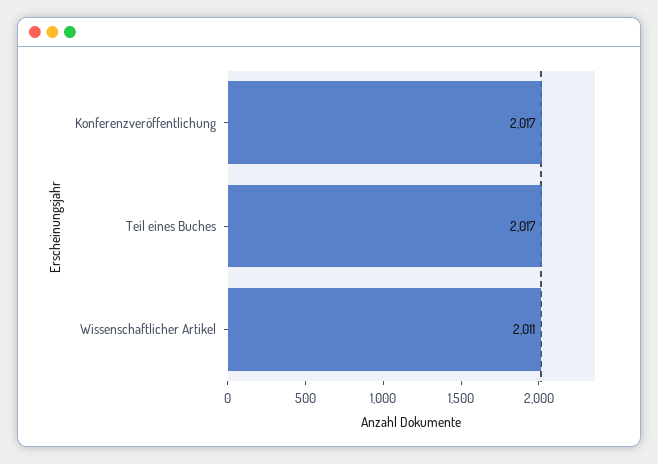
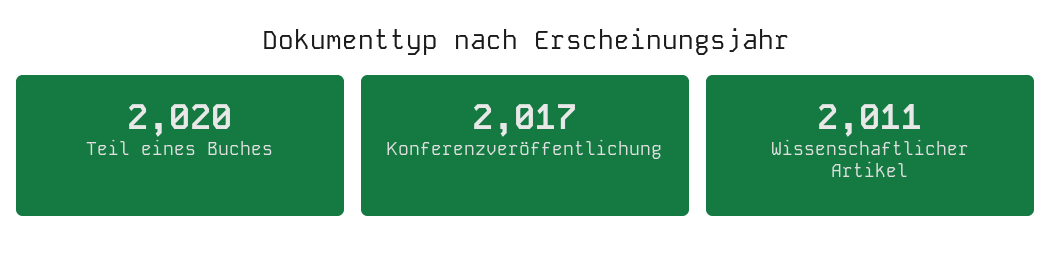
Teil eines Buches: 2017 -> 2020

